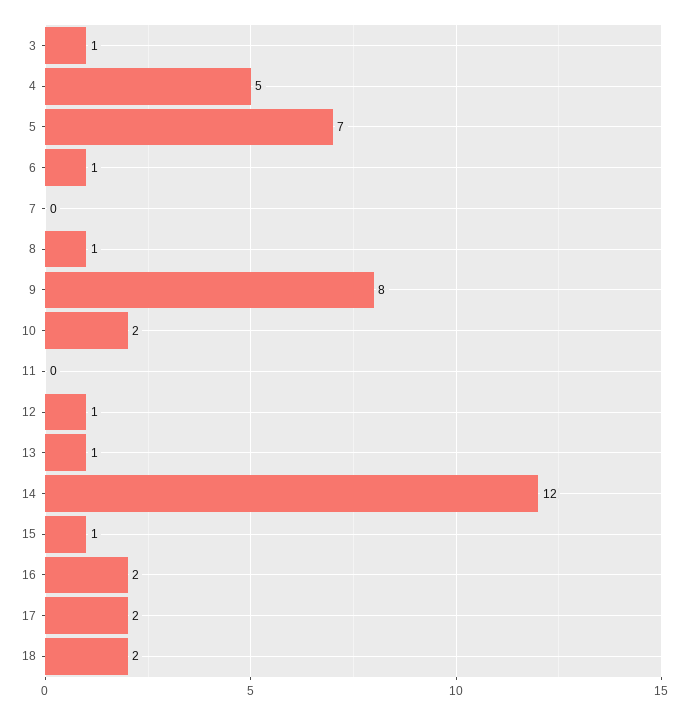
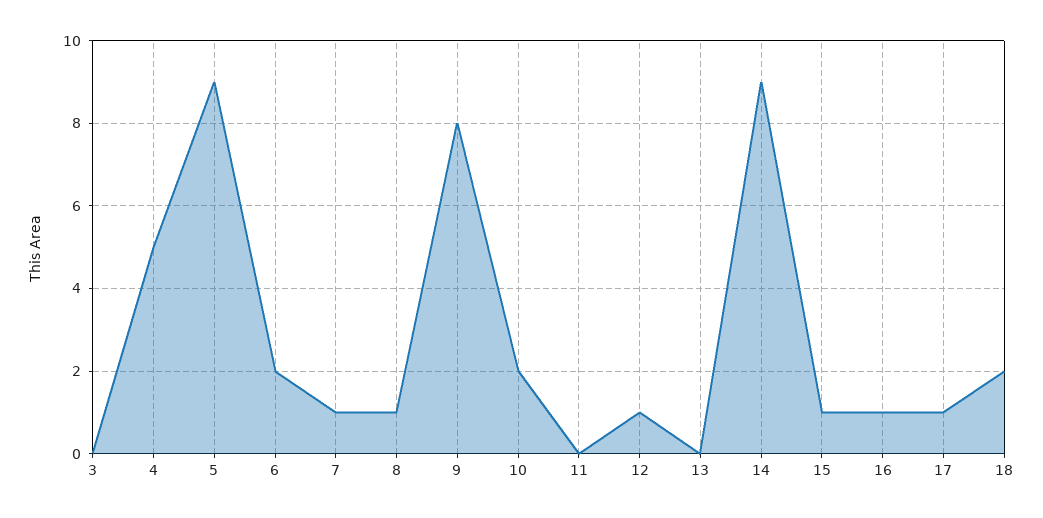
3: 1 -> 0
5: 7 -> 9
6: 1 -> 2
7: 0 -> 1
13: 1 -> 0
14: 12 -> 9
16: 2 -> 1
17: 2 -> 1

